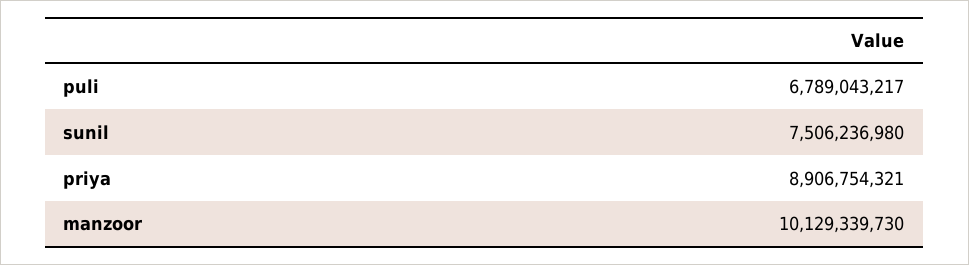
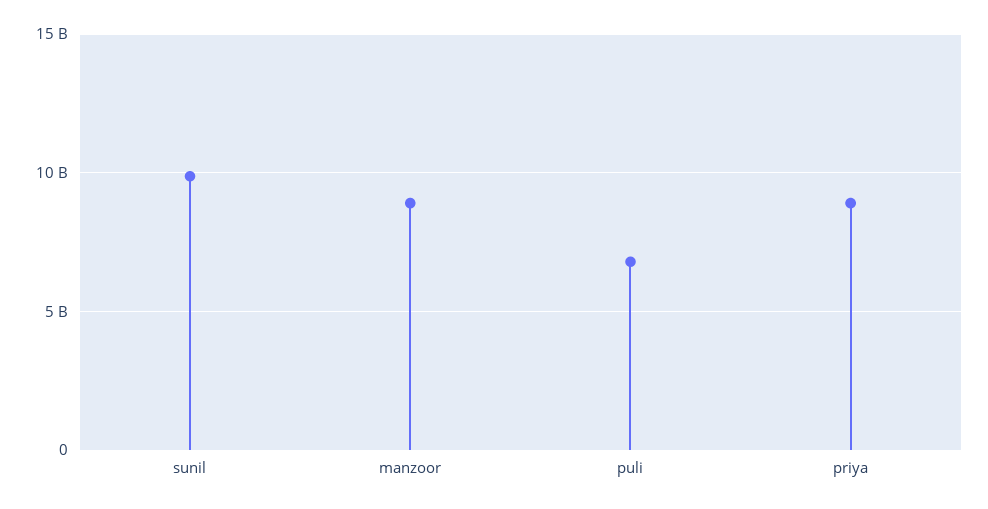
sunil: 7506236980 -> 10000000000
manzoor: 10129339730 -> 9000000000

